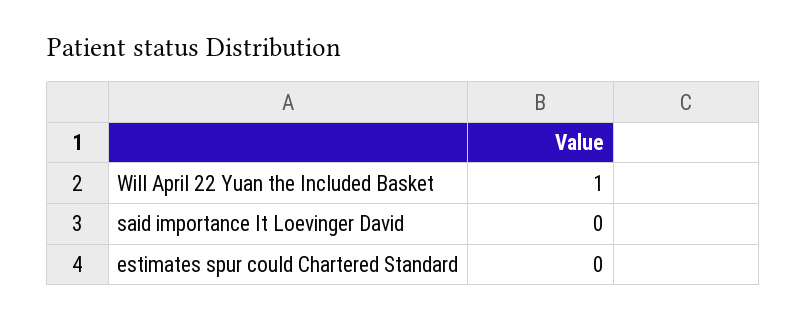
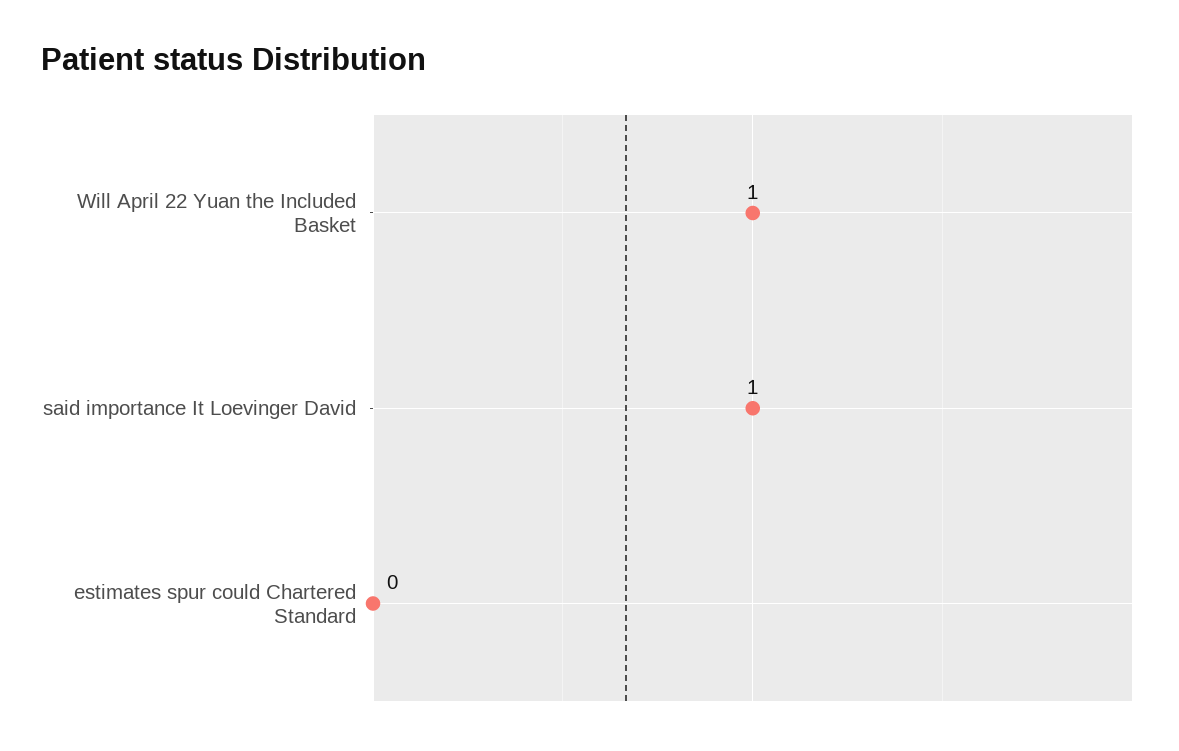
said importance It Loevinger David: 0 -> 1

